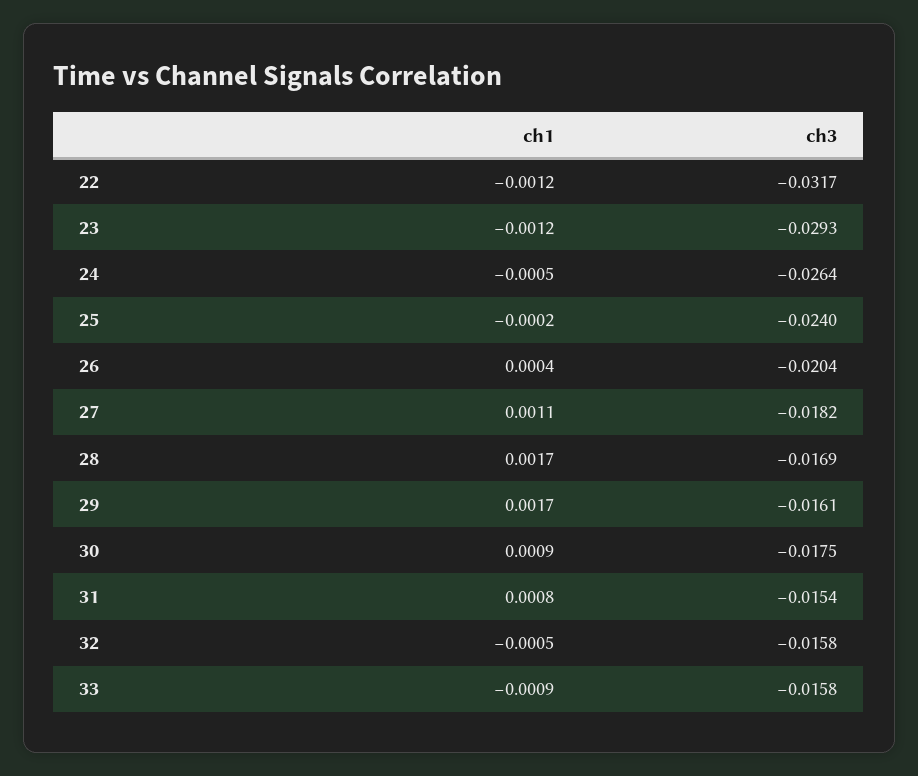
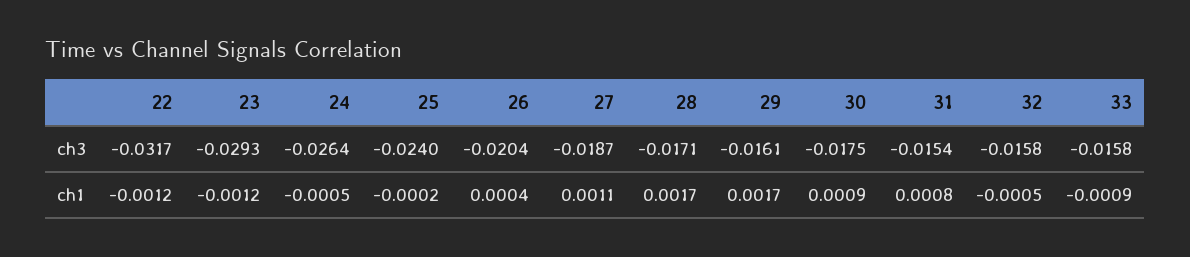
ch3, 27: -0.0182 -> -0.0187
ch3, 28: -0.0169 -> -0.0171

